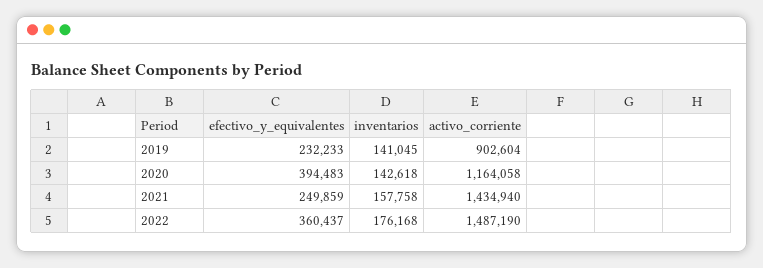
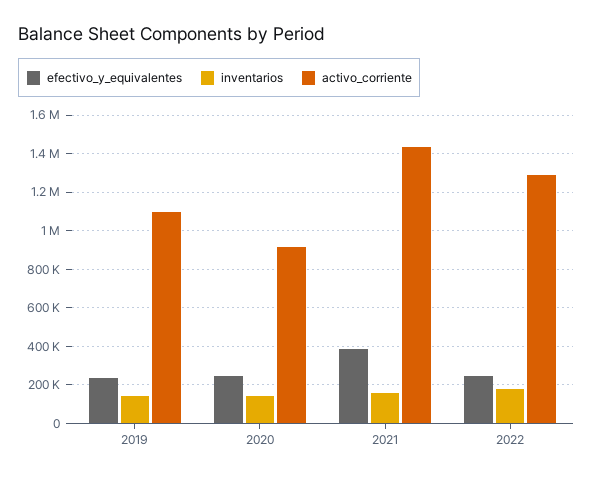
activo_corriente, 2019: 902604 -> 1100000
efectivo_y_equivalentes, 2020: 394483 -> 250000
activo_corriente, 2020: 1164058 -> 900000
efectivo_y_equivalentes, 2021: 249859 -> 400000
efectivo_y_equivalentes, 2022: 360437 -> 250000
activo_corriente, 2022: 1487190 -> 1300000

